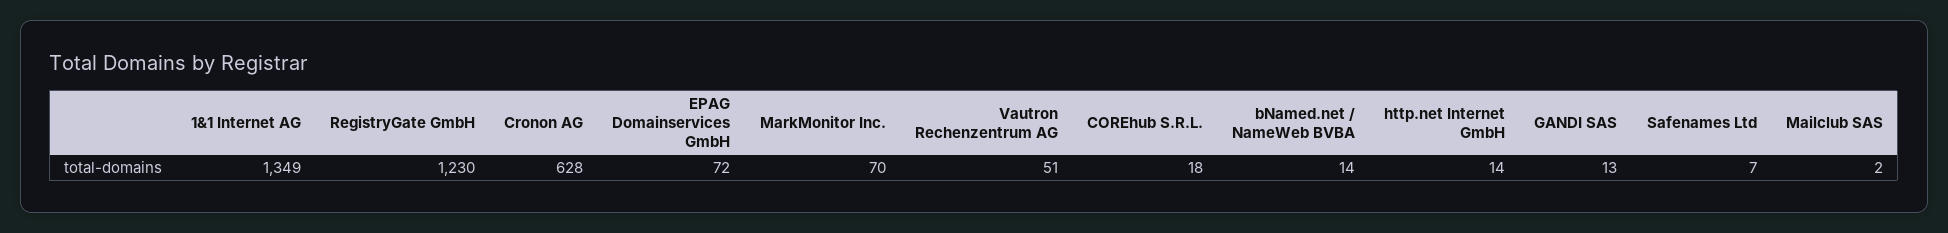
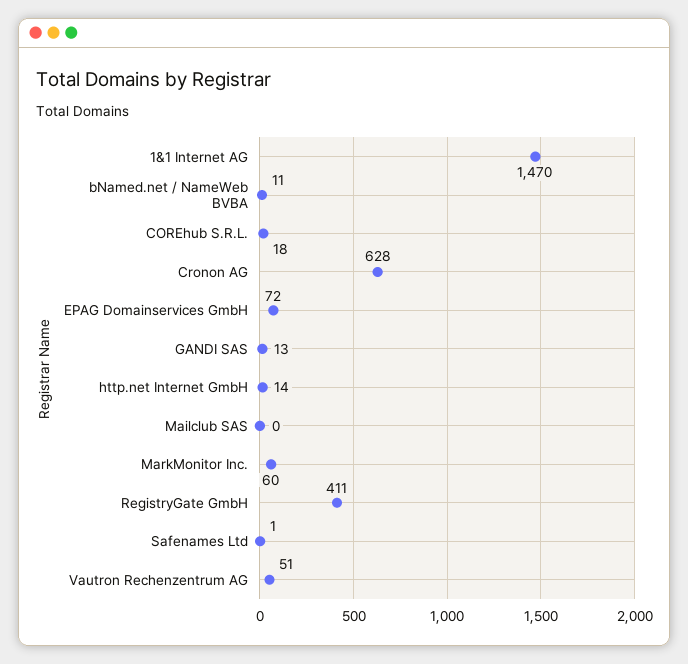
1&1 Internet AG: 1349 -> 1470
RegistryGate GmbH: 1230 -> 411
MarkMonitor Inc.: 70 -> 60
bNamed.net / NameWeb BVBA: 14 -> 11
Safenames Ltd: 7 -> 1
Mailclub SAS: 2 -> 0

